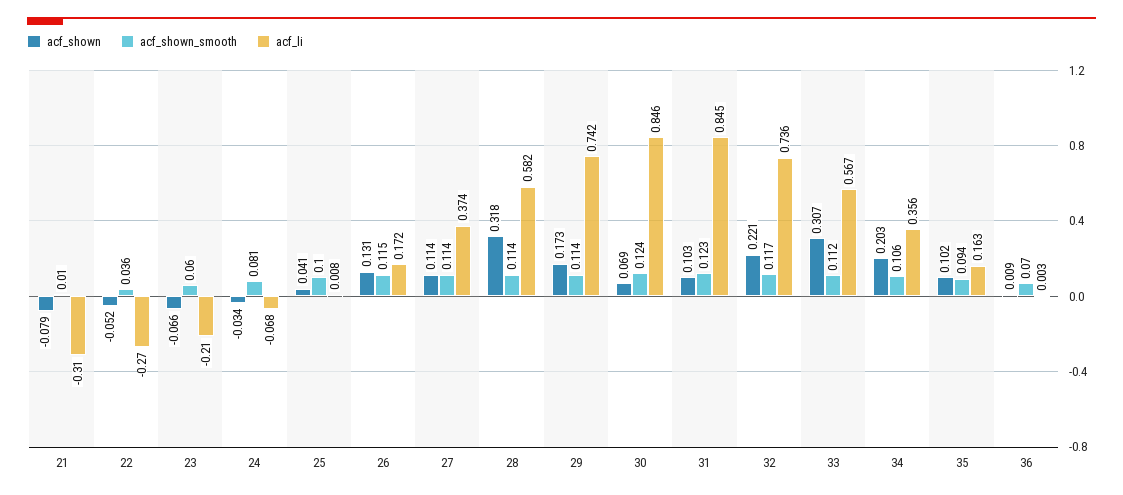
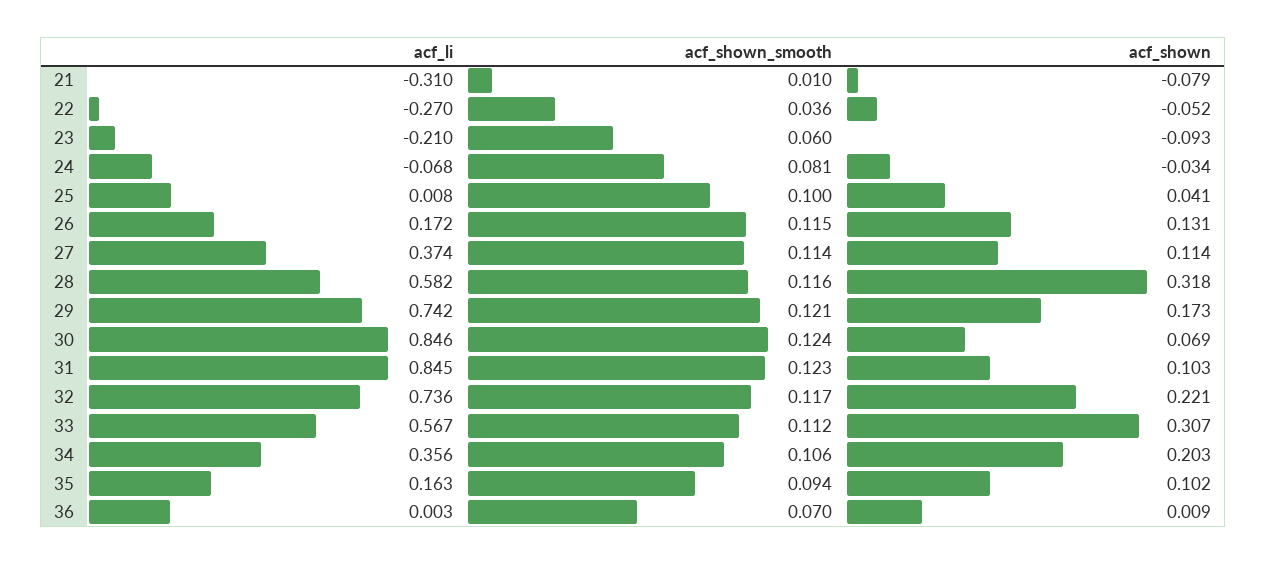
acf_shown, 23: -0.066 -> -0.093
acf_shown_smooth, 28: 0.114 -> 0.116
acf_shown_smooth, 29: 0.114 -> 0.121

